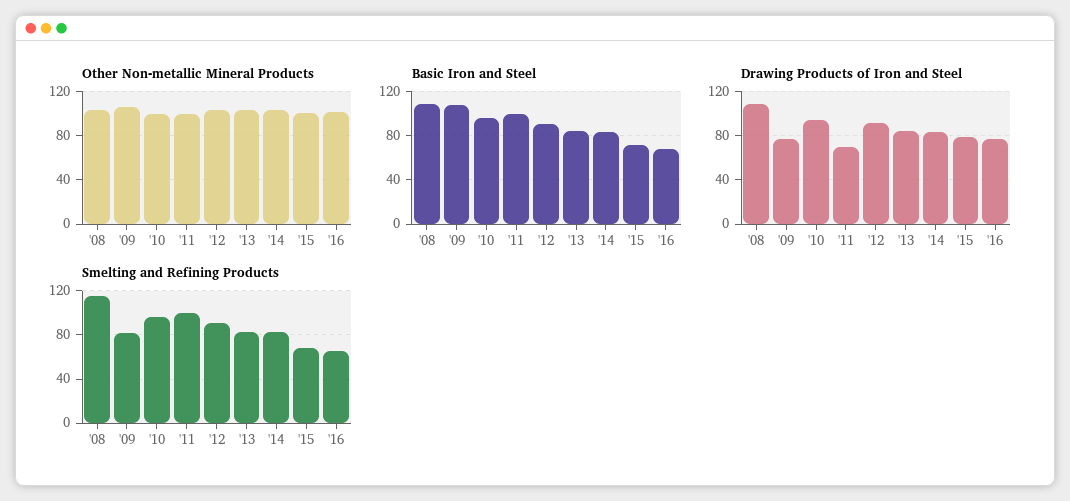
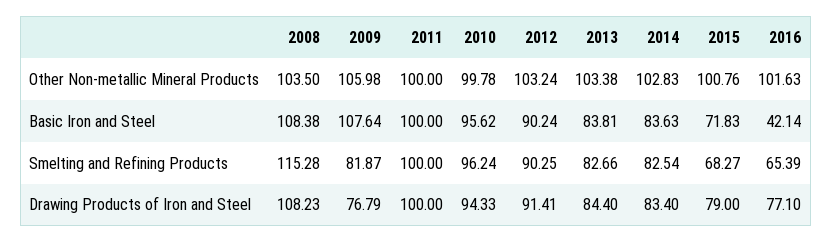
Basic Iron and Steel, '16: 70 -> 42.14
Drawing Products of Iron and Steel, '11: 70 -> 100

